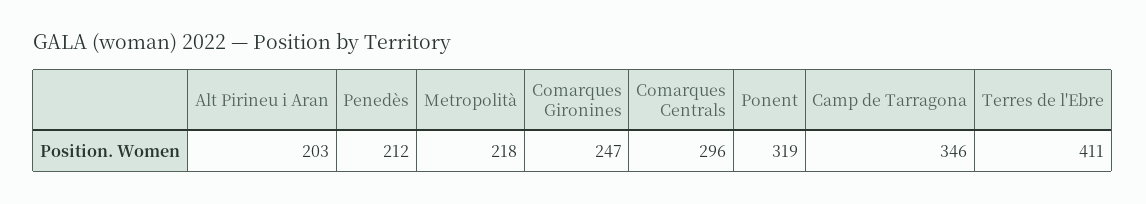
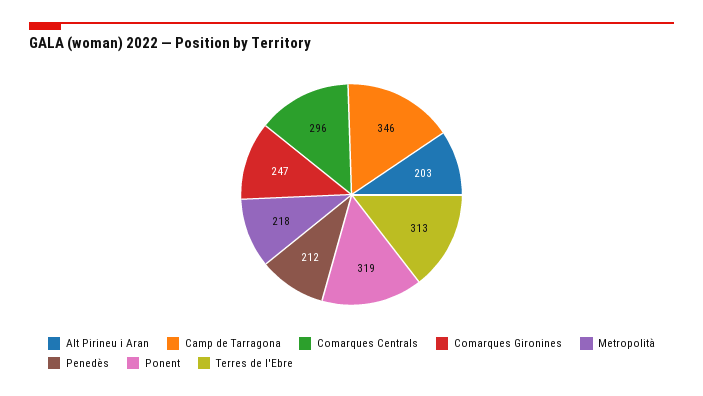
Terres de l'Ebre: 411 -> 313

